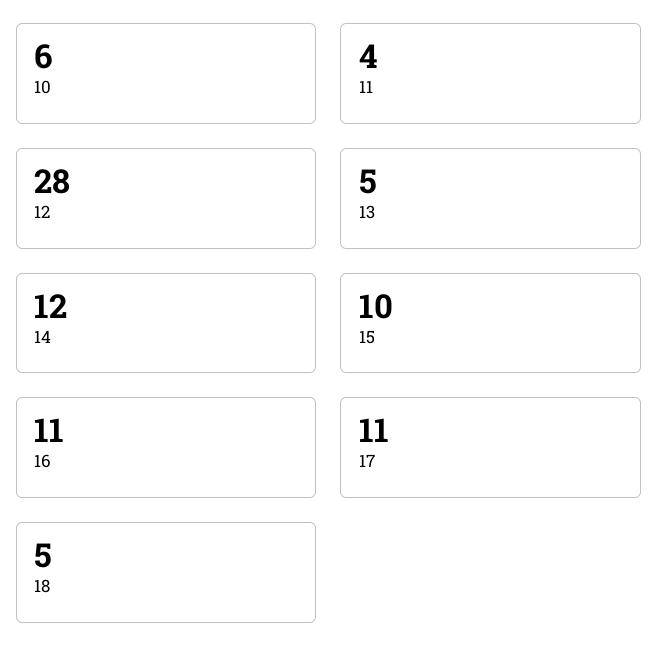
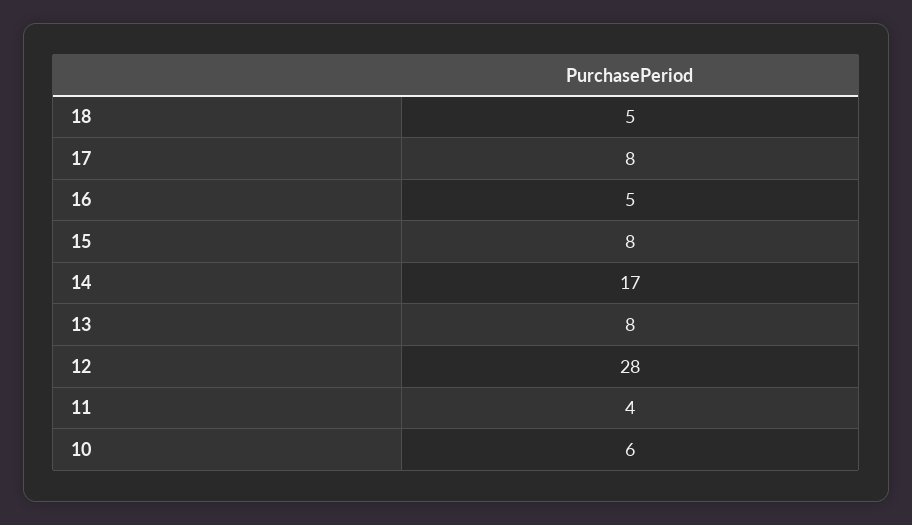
13: 5 -> 8
14: 12 -> 17
15: 10 -> 8
16: 11 -> 5
17: 11 -> 8

